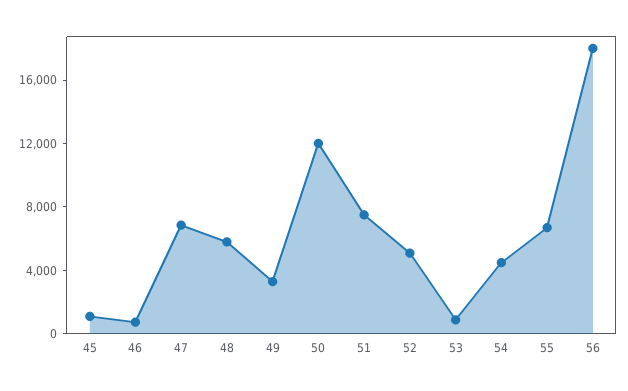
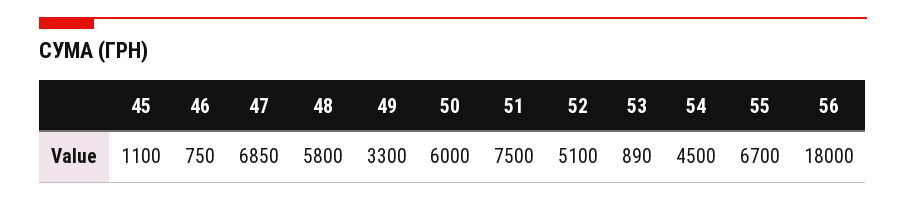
50: 12000 -> 6000

